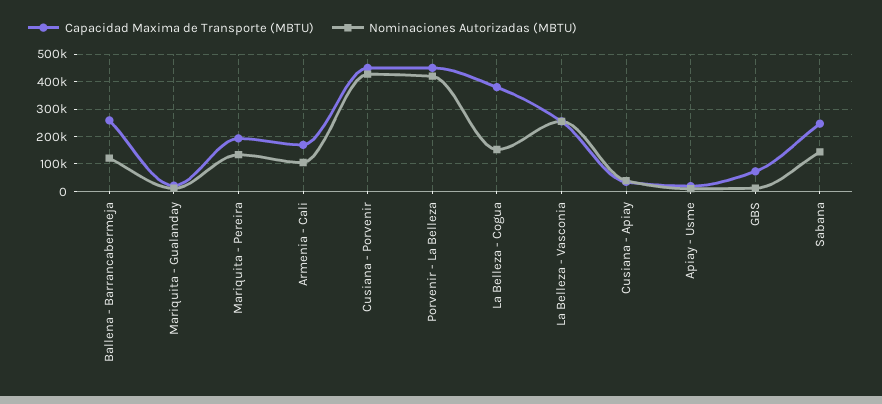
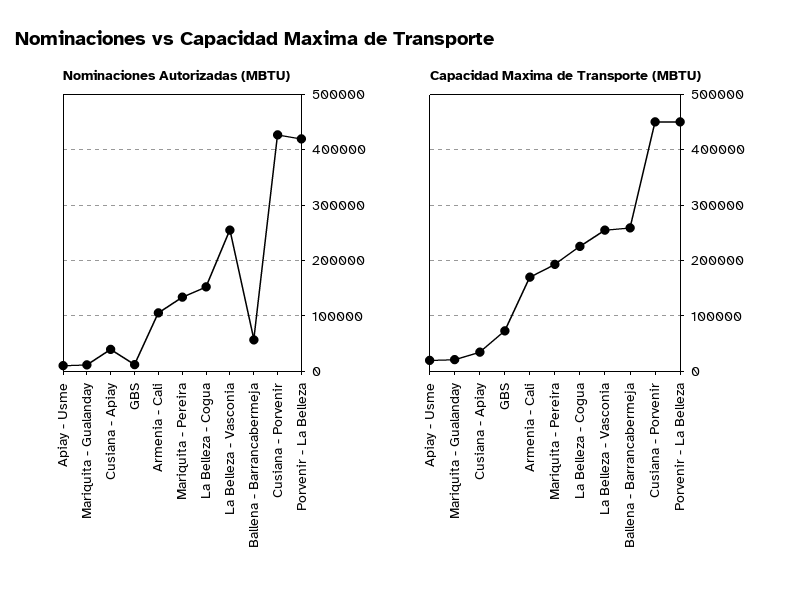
Nominaciones Autorizadas (MBTU), Ballena - Barrancabermeja: 125000 -> 60000
Capacidad Maxima de Transporte (MBTU), La Belleza - Cogua: 375000 -> 220000
Capacidad Maxima de Transporte (MBTU), Sabana: 250000 -> none
Nominaciones Autorizadas (MBTU), Sabana: 150000 -> none

